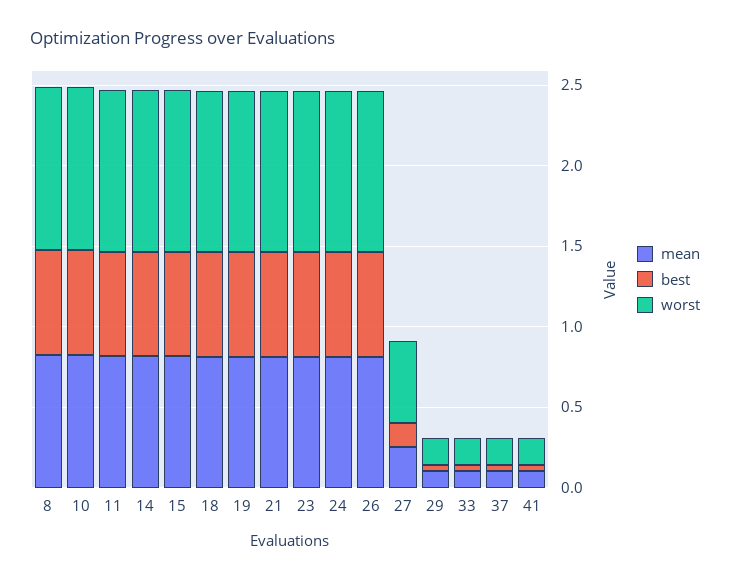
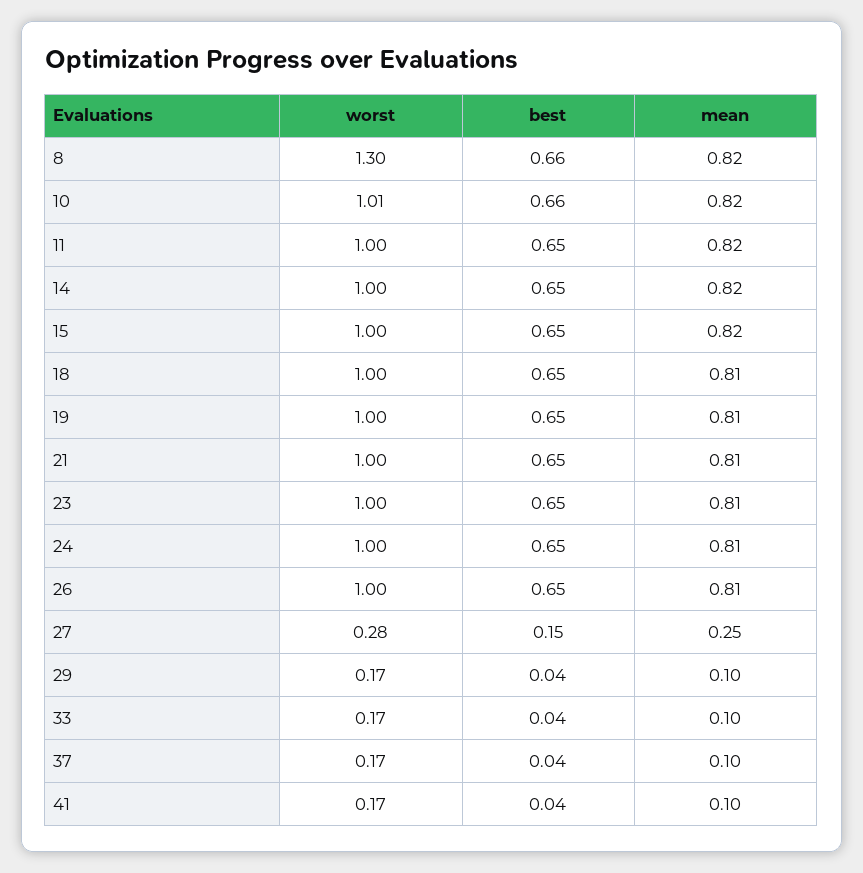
worst, 8: 1 -> 1.3
worst, 27: 0.5 -> 0.28

